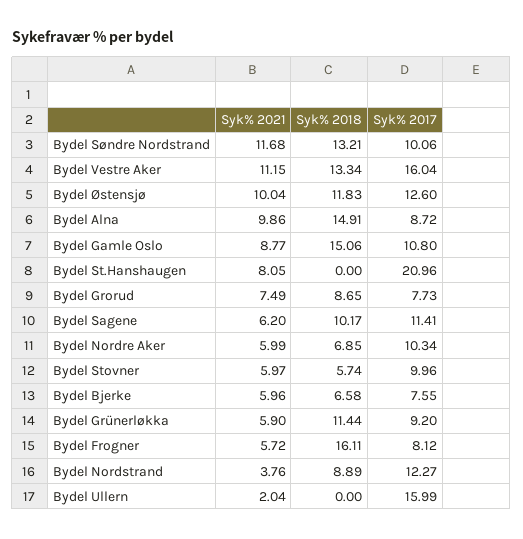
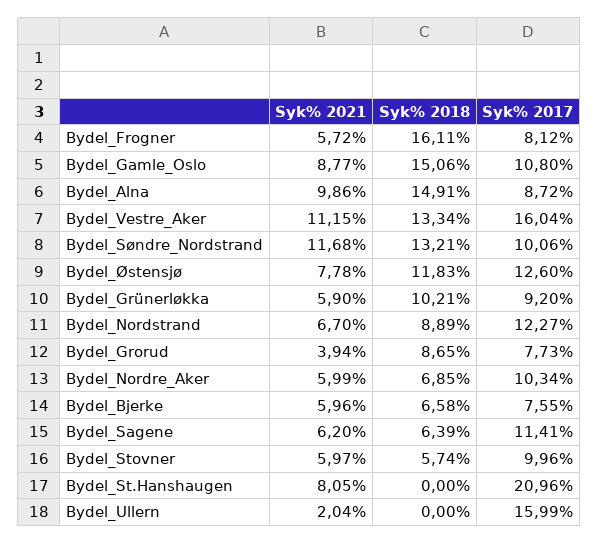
Syk% 2021, Bydel Østensjø: 10.04 -> 7.78
Syk% 2021, Bydel Grorud: 7.49 -> 3.94
Syk% 2018, Bydel Sagene: 10.17 -> 6.39
Syk% 2018, Bydel Grünerløkka: 11.44 -> 10.21
Syk% 2021, Bydel Nordstrand: 3.76 -> 6.7

